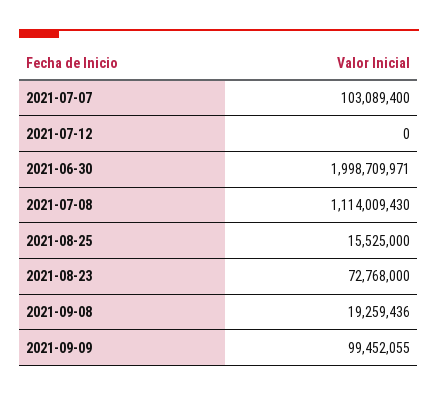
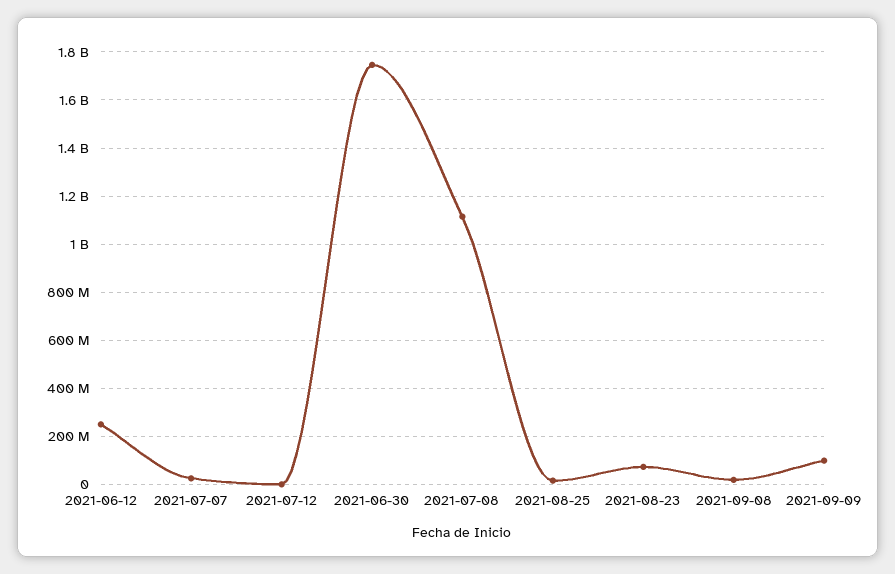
2021-07-07: 103089400 -> 25000000
2021-06-30: 1998709971 -> 1750000000
2021-06-12: none -> 250000000

